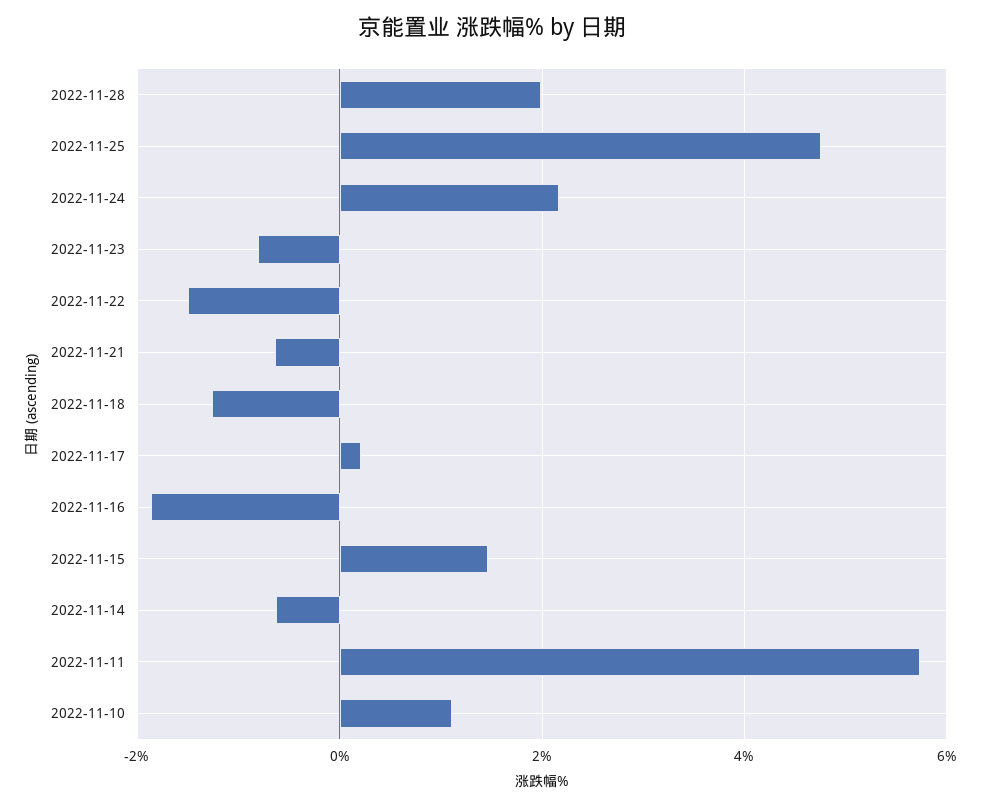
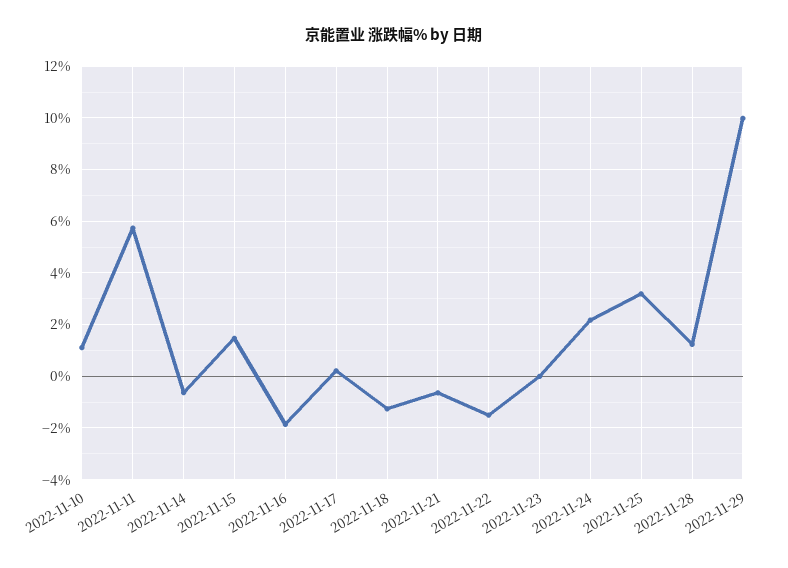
2022-11-28: 2 -> 1.25
2022-11-25: 4.8 -> 3.25
2022-11-23: -0.8 -> 0
2022-11-29: none -> 10

